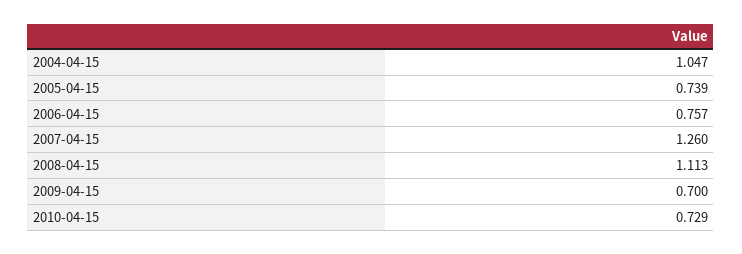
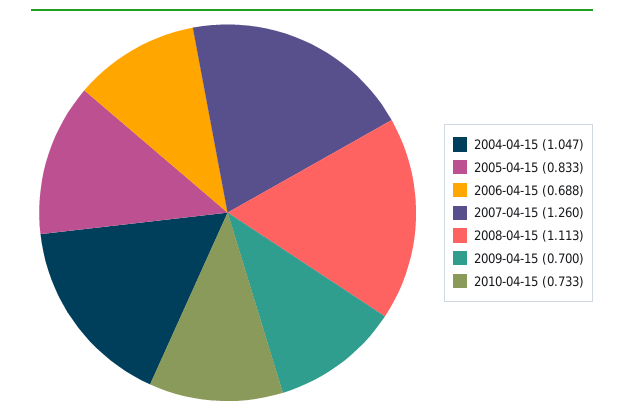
2005-04-15: 0.739 -> 0.833
2006-04-15: 0.757 -> 0.688
2010-04-15: 0.729 -> 0.733

